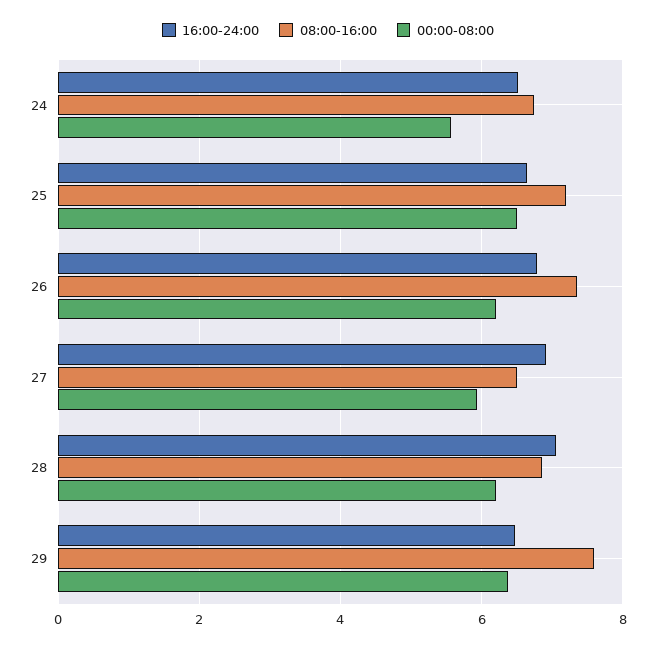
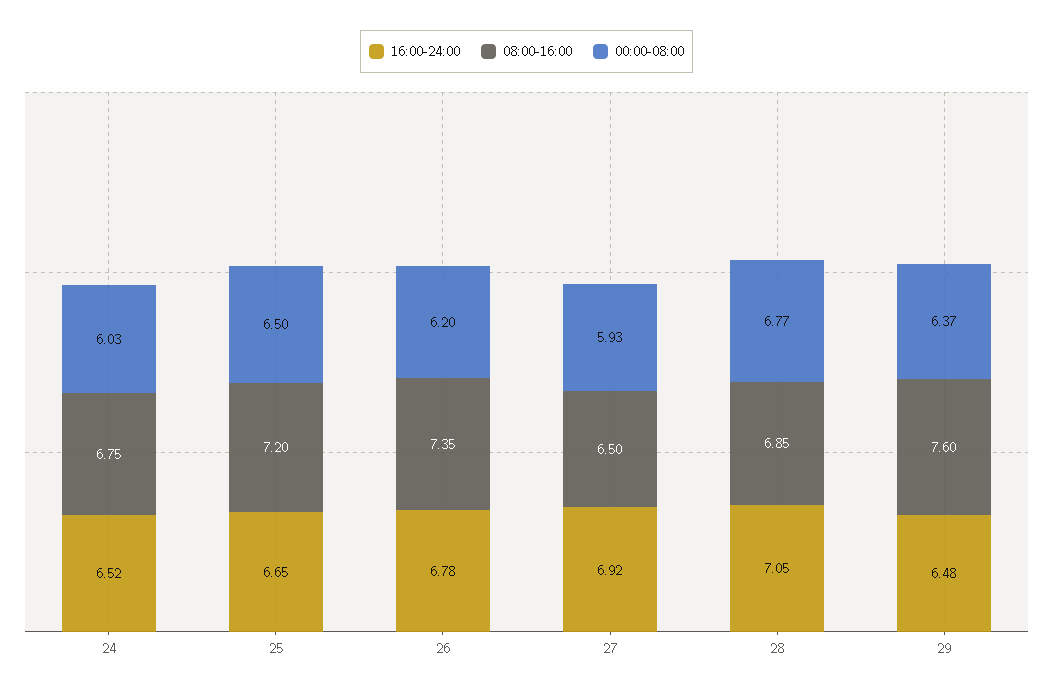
00:00-08:00, 24: 5.6 -> 6.03
00:00-08:00, 28: 6.2 -> 6.77

